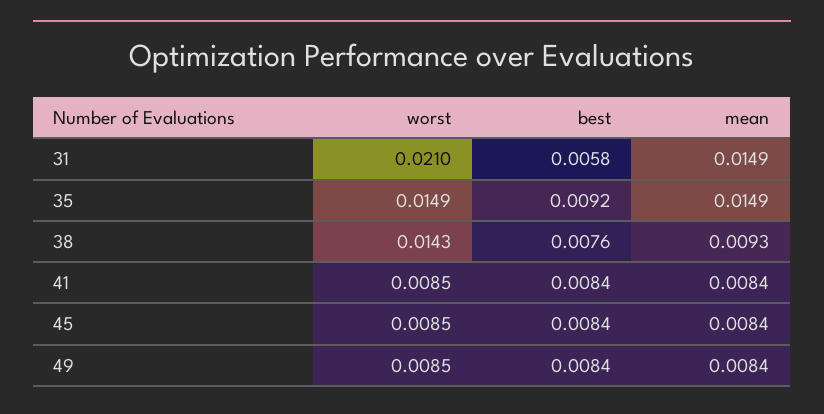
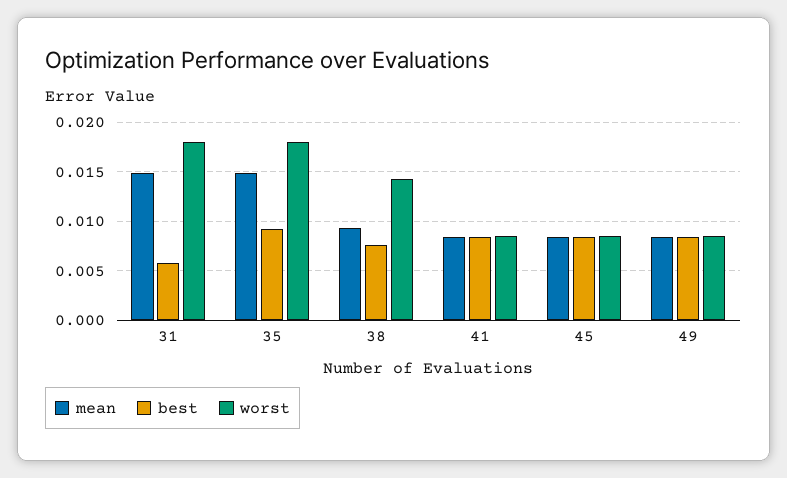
worst, 31: 0.021 -> 0.018
worst, 35: 0.0149 -> 0.018

